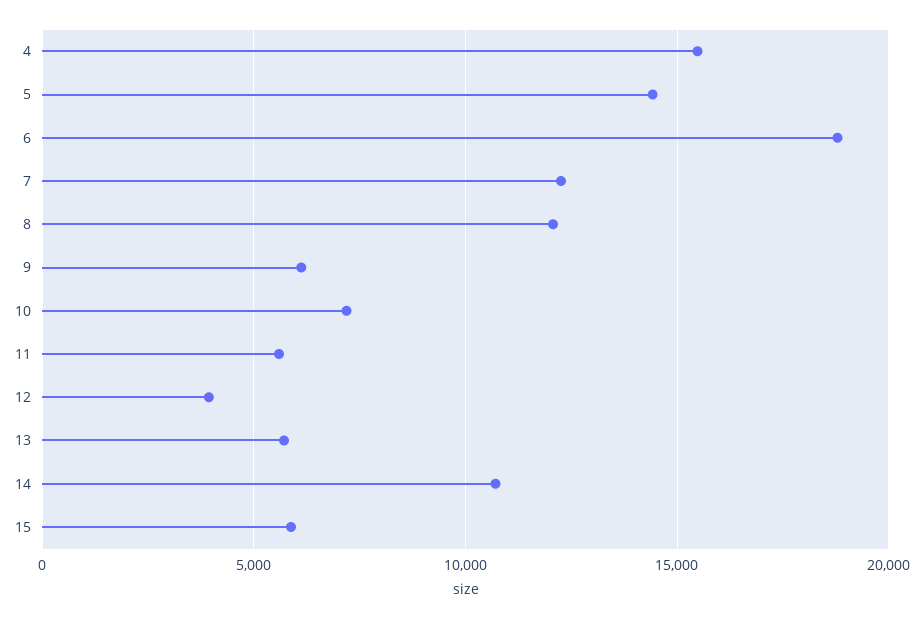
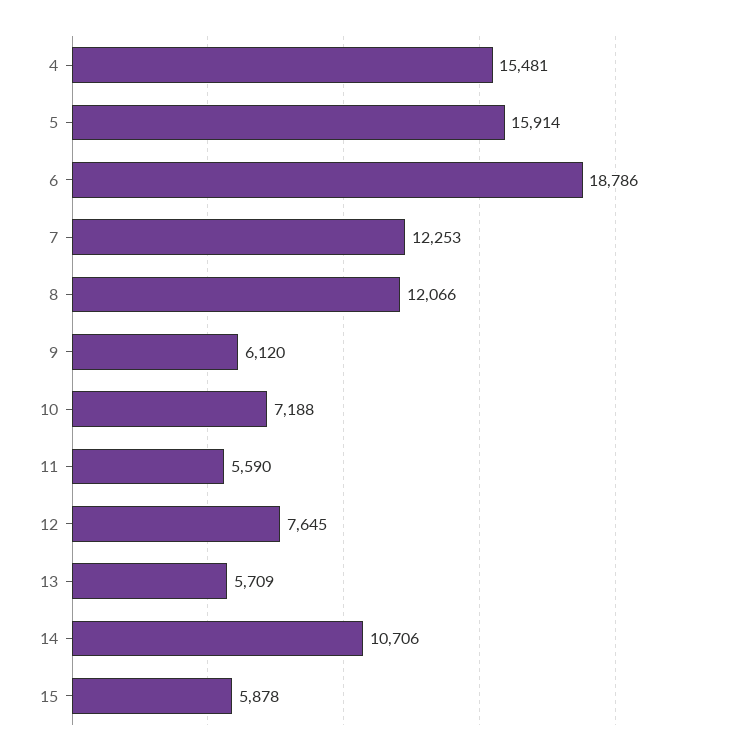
5: 14500 -> 15914
12: 4000 -> 7645

